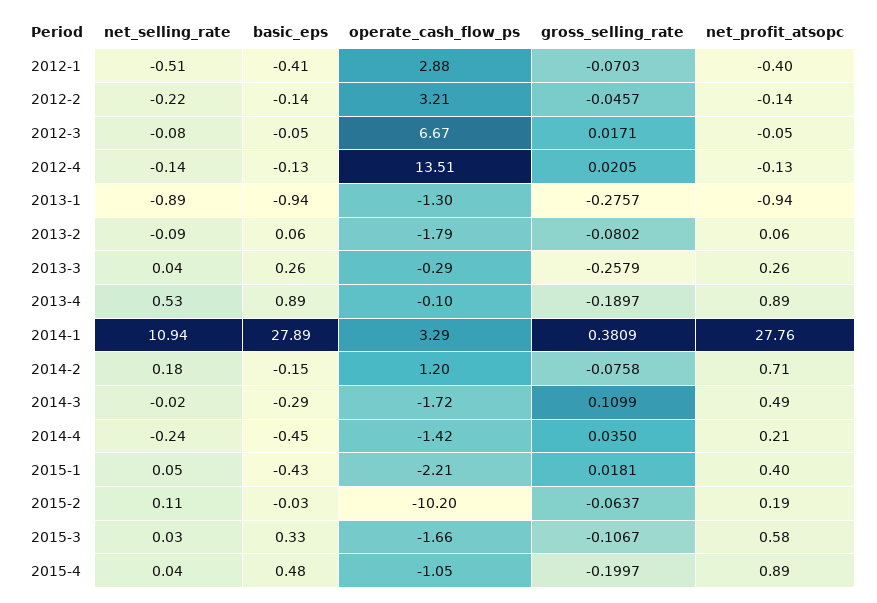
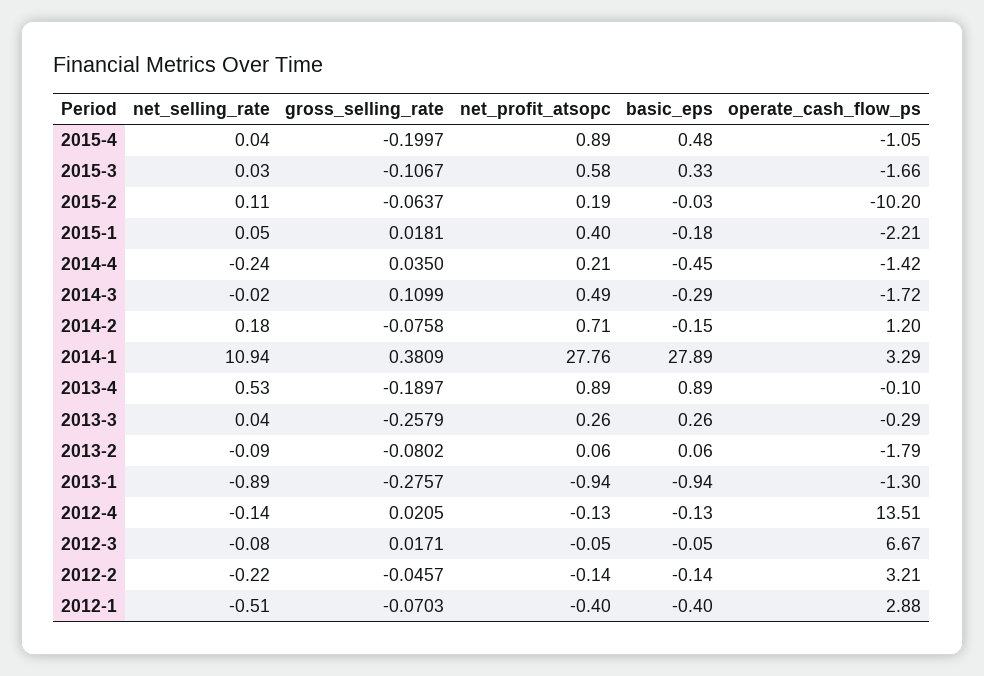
basic_eps, 2012-1: -0.41 -> -0.4
basic_eps, 2015-1: -0.43 -> -0.18

